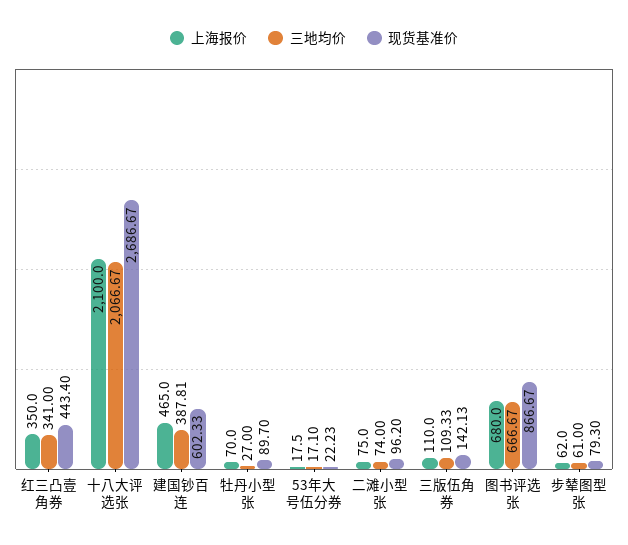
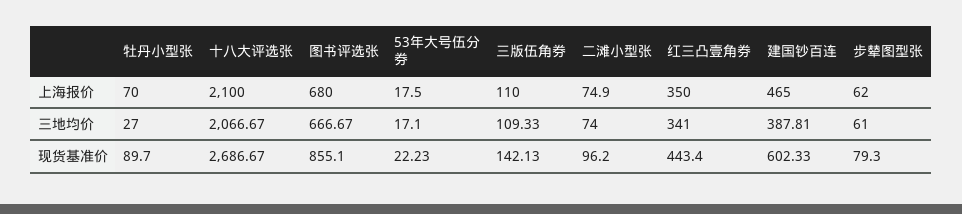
上海报价, 二滩小型张: 75 -> 74.9
现货基准价, 图书评选张: 866.67 -> 855.1

